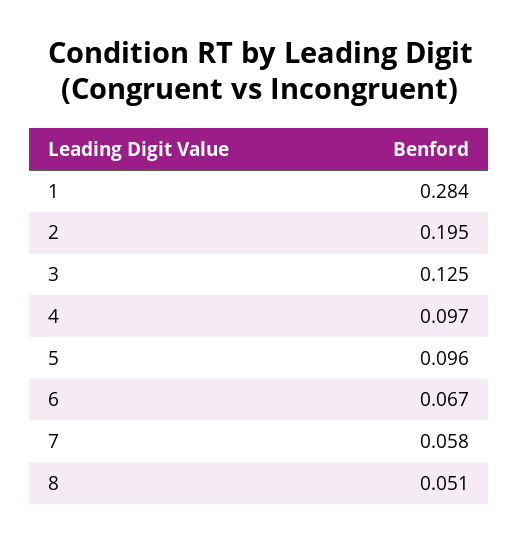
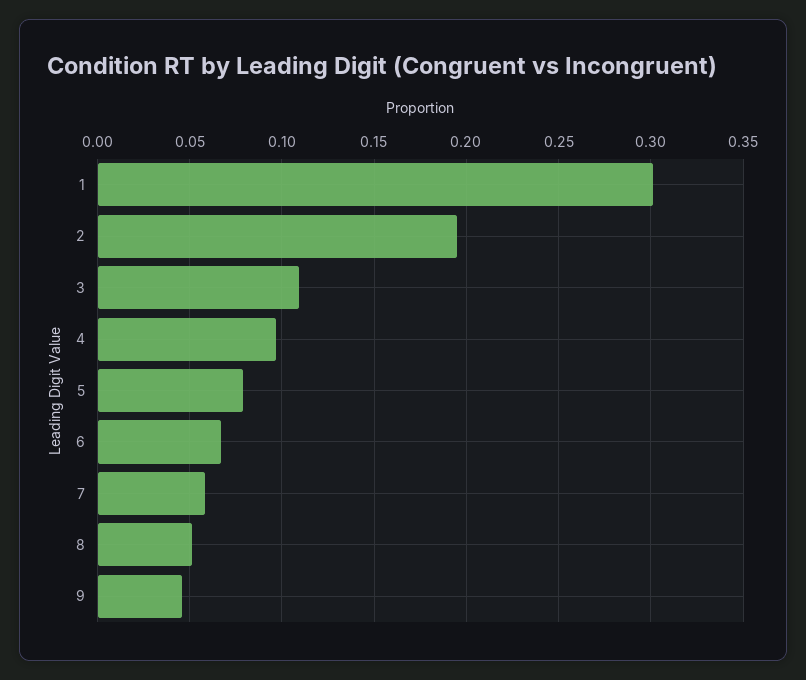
1: 0.284 -> 0.3
3: 0.125 -> 0.11
5: 0.096 -> 0.08
9: none -> 0.045

